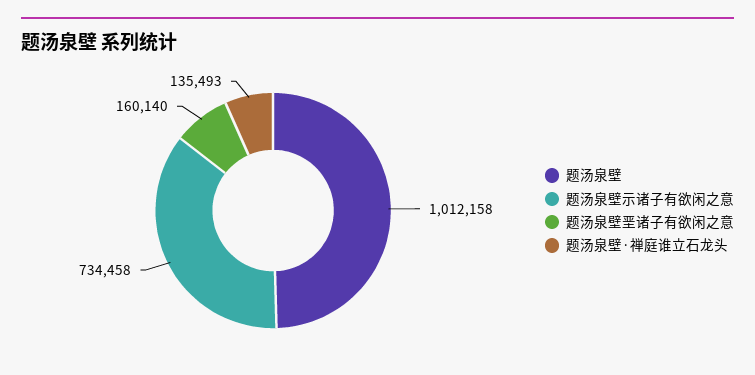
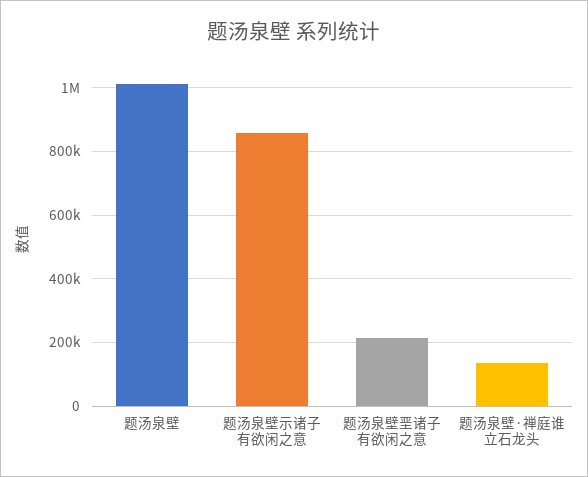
题汤泉壁示诸子有欲闲之意: 734458 -> 860000
题汤泉壁垩诸子有欲闲之意: 160140 -> 220000

